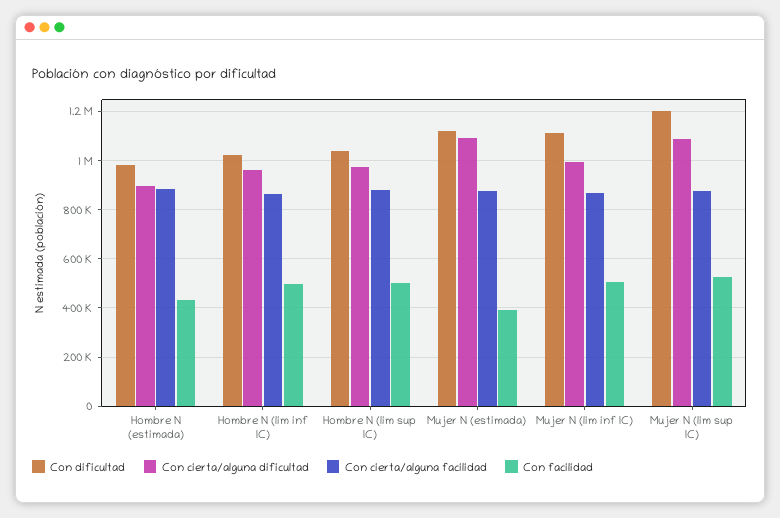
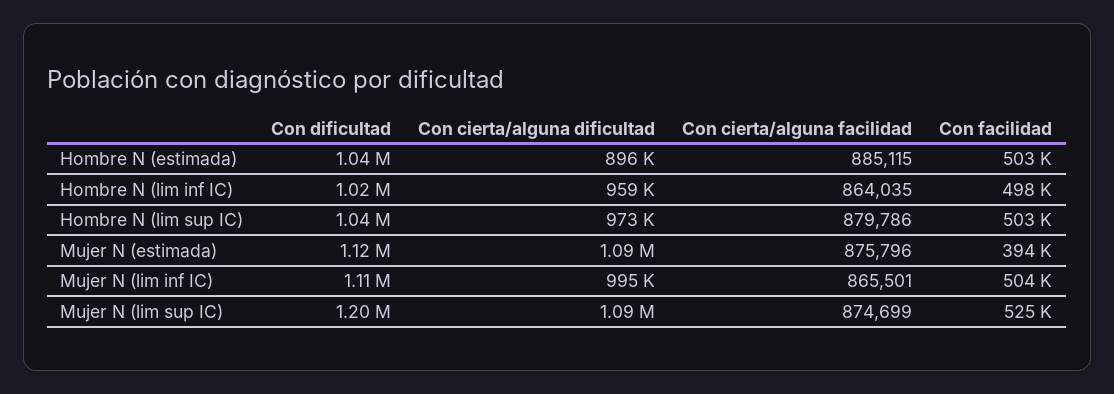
Con dificultad, Hombre N (estimada): 975000 -> 1040000
Con facilidad, Hombre N (estimada): 425000 -> 503000

